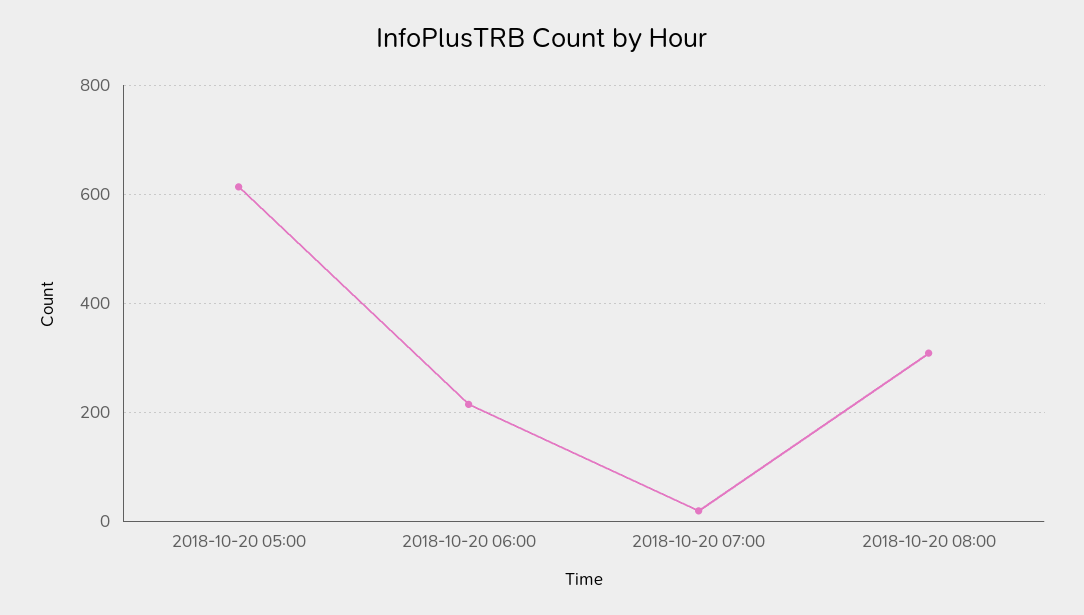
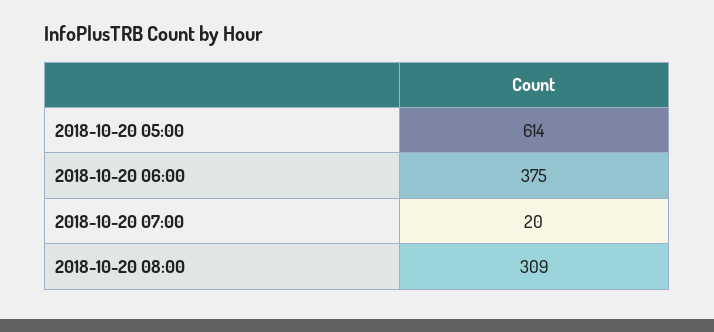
2018-10-20 06:00: 220 -> 375

